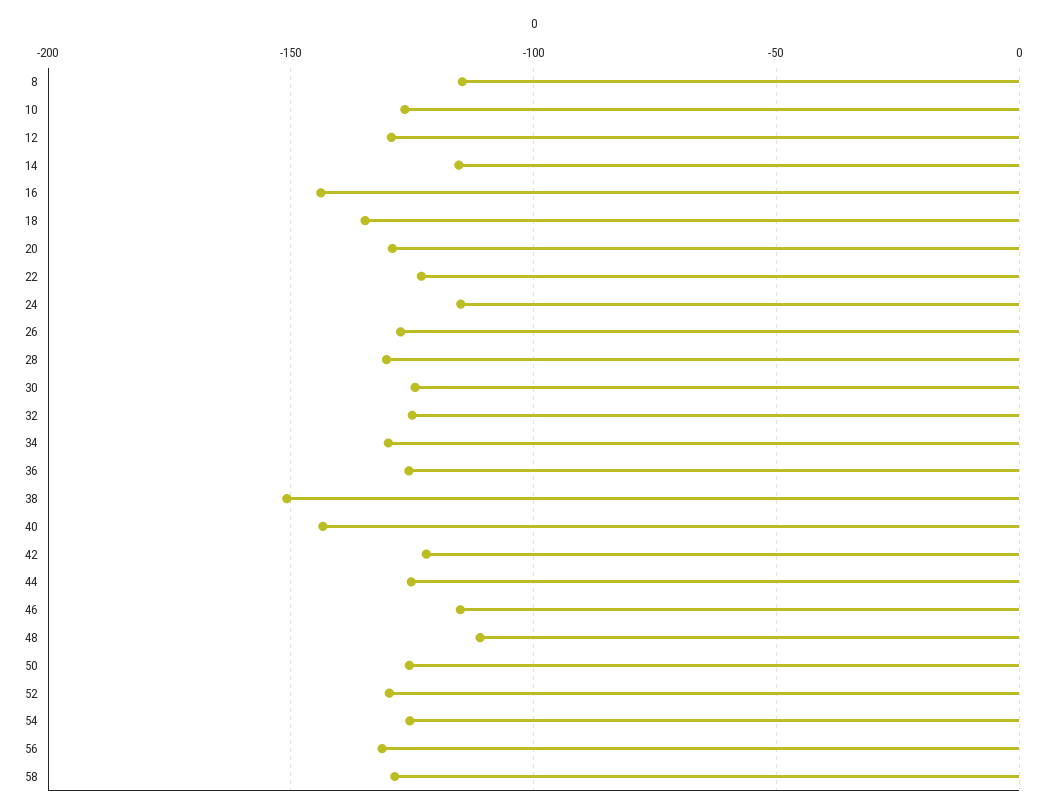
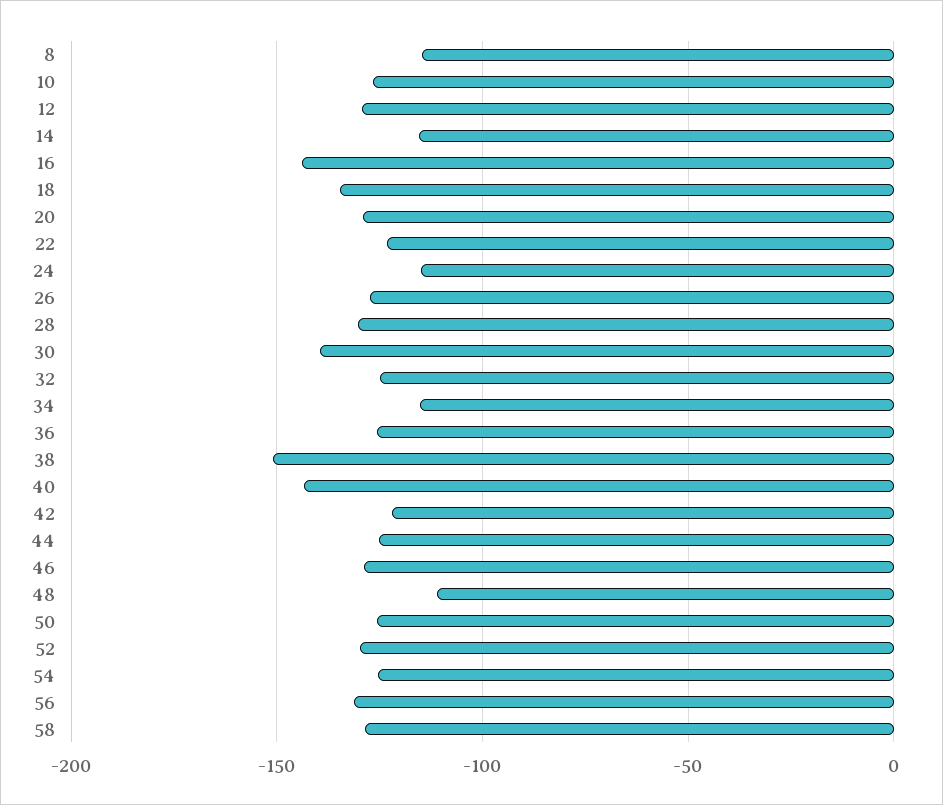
30: -125 -> -140
34: -130 -> -115
46: -115 -> -130

